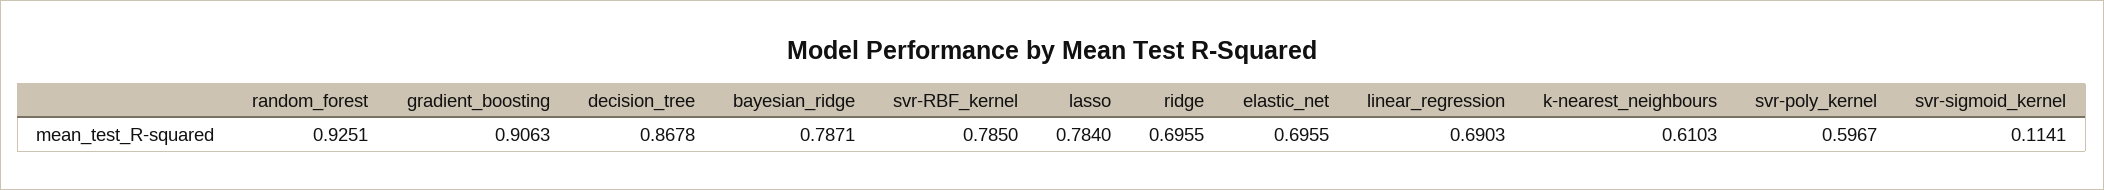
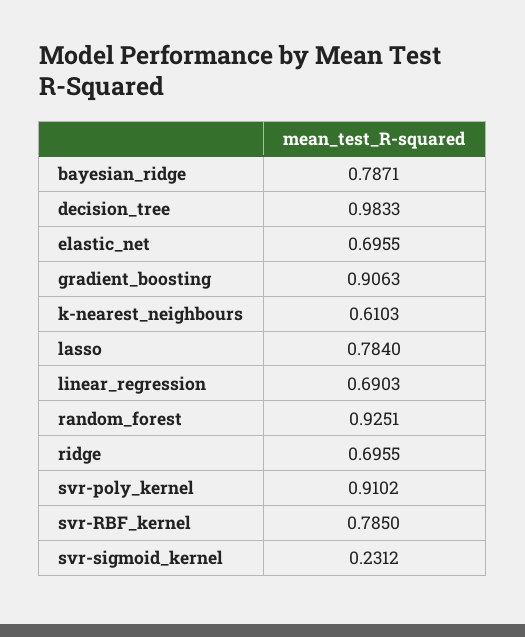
decision_tree: 0.8678 -> 0.9833
svr-poly_kernel: 0.5967 -> 0.9102
svr-sigmoid_kernel: 0.1141 -> 0.2312

